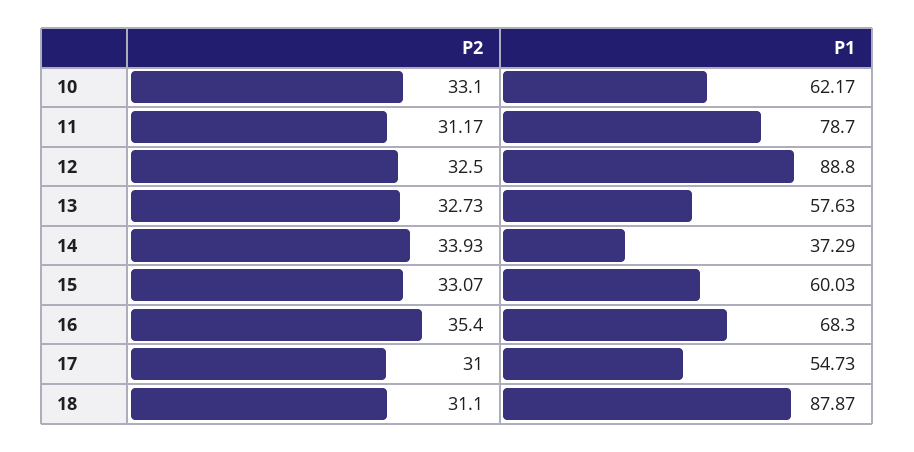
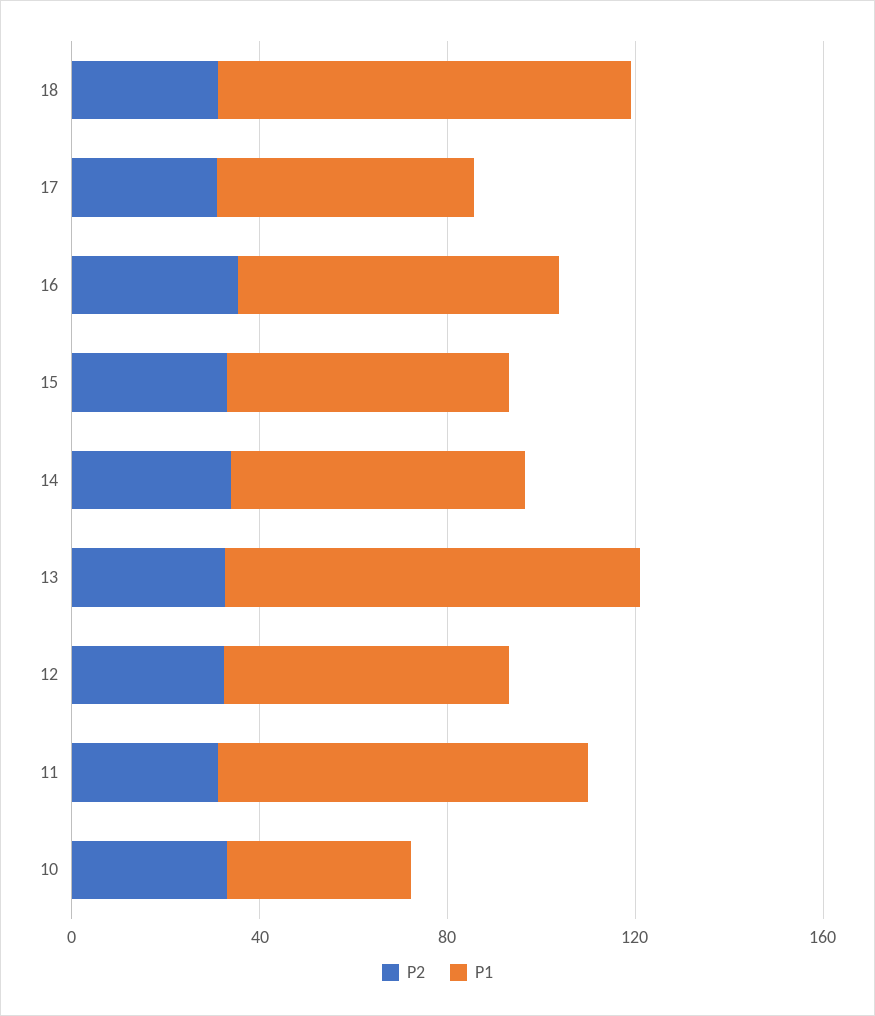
P1, 10: 62.17 -> 40
P1, 12: 88.8 -> 60
P1, 13: 57.63 -> 90
P1, 14: 37.29 -> 60

